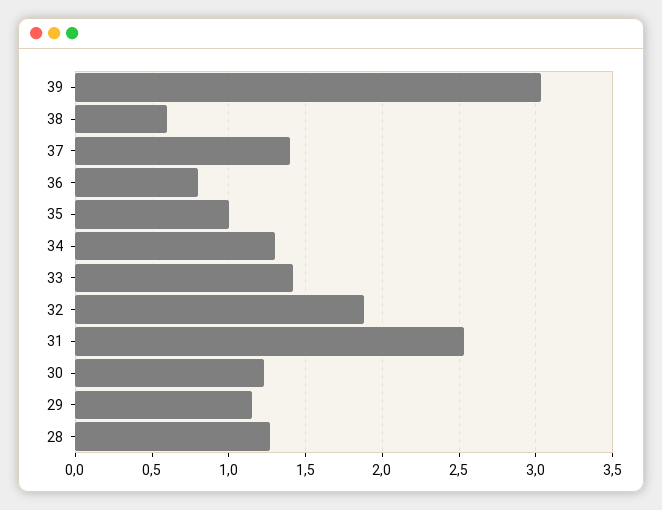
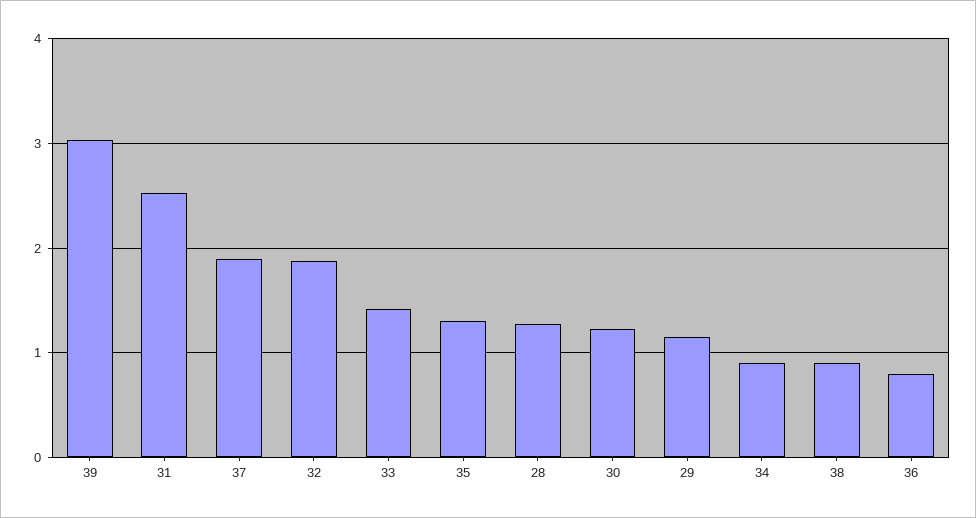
38: 0.6 -> 0.9
37: 1.4 -> 1.9
35: 1 -> 1.3
34: 1.3 -> 0.9

